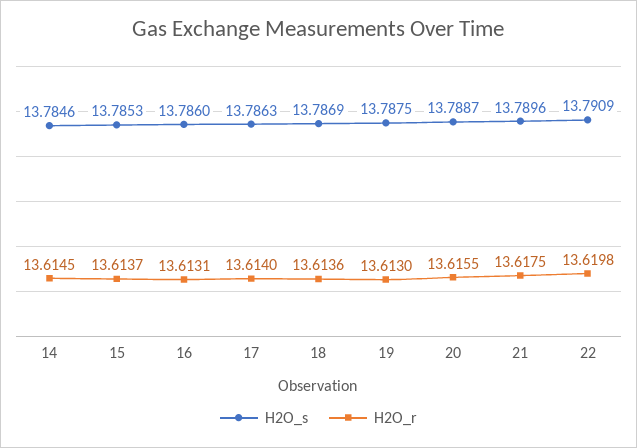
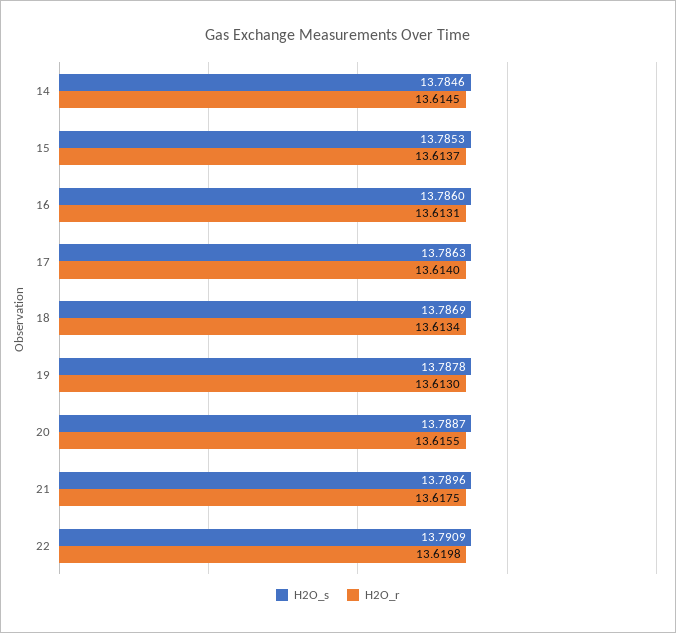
H2O_r, 18: 13.6136 -> 13.6134
H2O_s, 19: 13.7875 -> 13.7878

